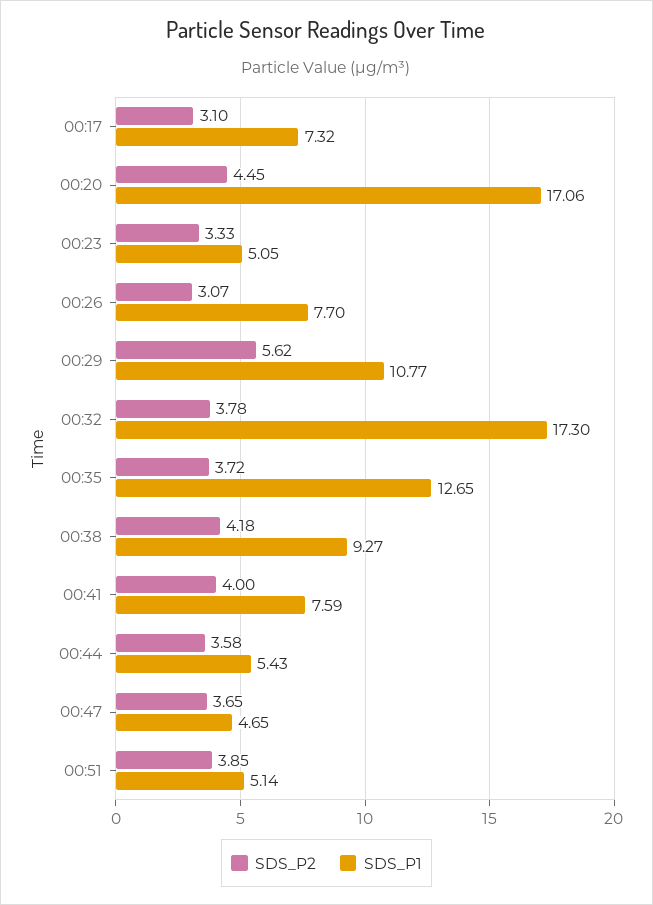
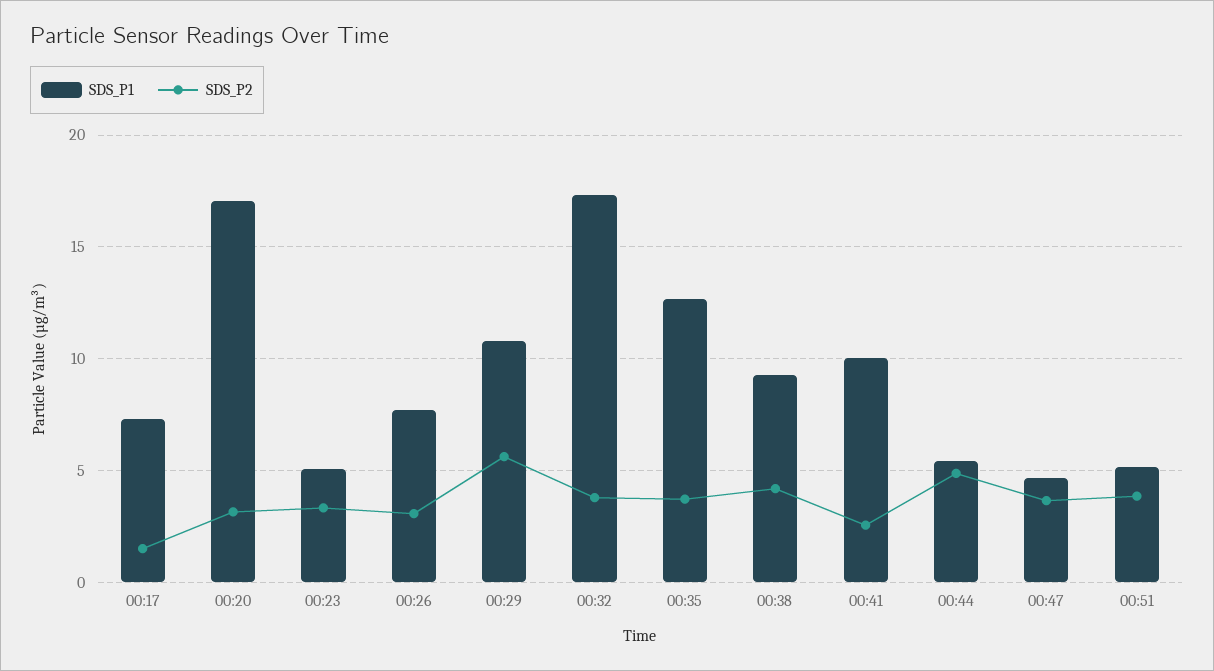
SDS_P2, 00:17: 3.1 -> 1.5
SDS_P2, 00:20: 4.45 -> 3
SDS_P2, 00:41: 4 -> 2.5
SDS_P1, 00:41: 7.59 -> 10
SDS_P2, 00:44: 3.58 -> 5

